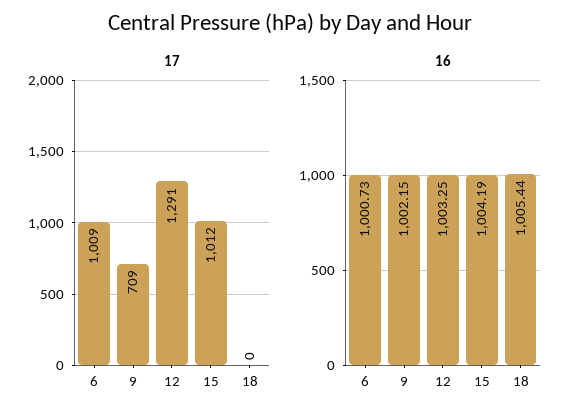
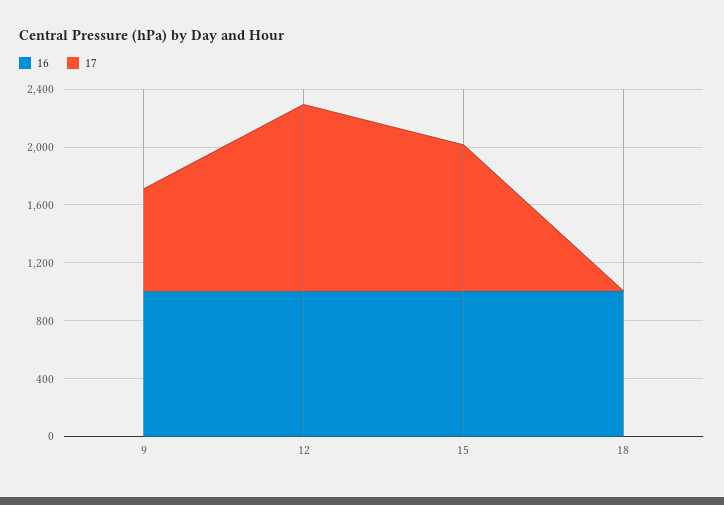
17, 6: 1009 -> none
16, 6: 1000.73 -> none

